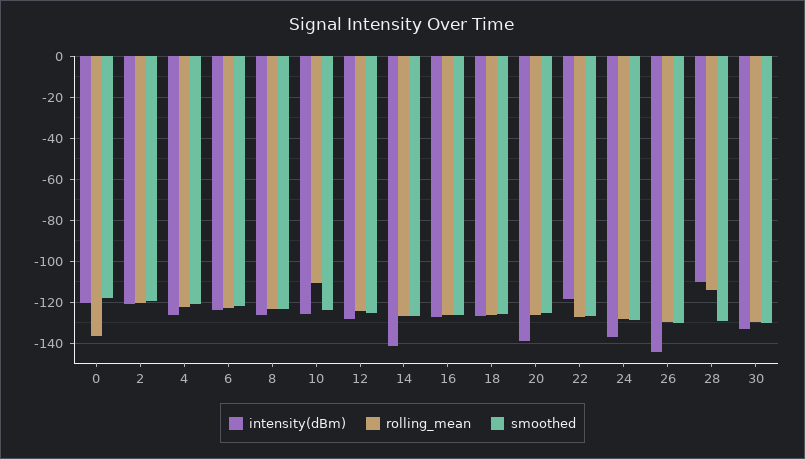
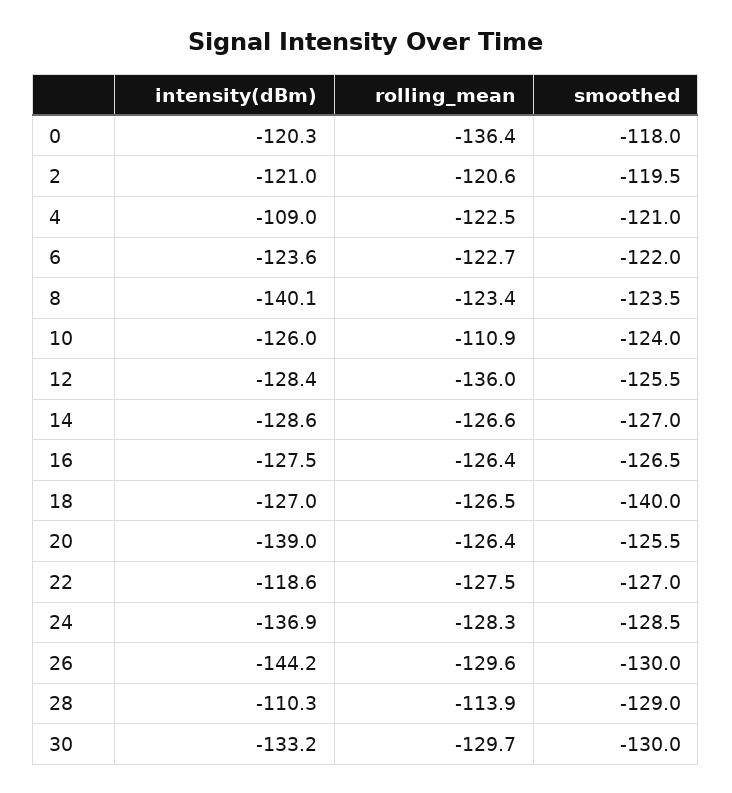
intensity(dBm), 4: -125 -> -109
intensity(dBm), 8: -125 -> -140.1
rolling_mean, 12: -125 -> -136
intensity(dBm), 14: -140 -> -128.6
smoothed, 18: -125 -> -140

